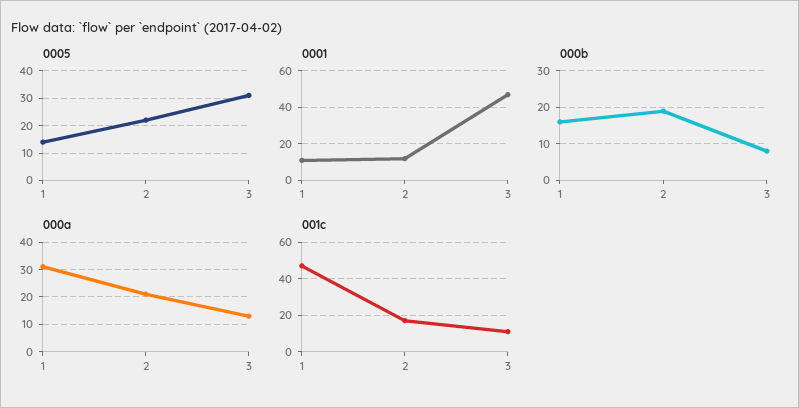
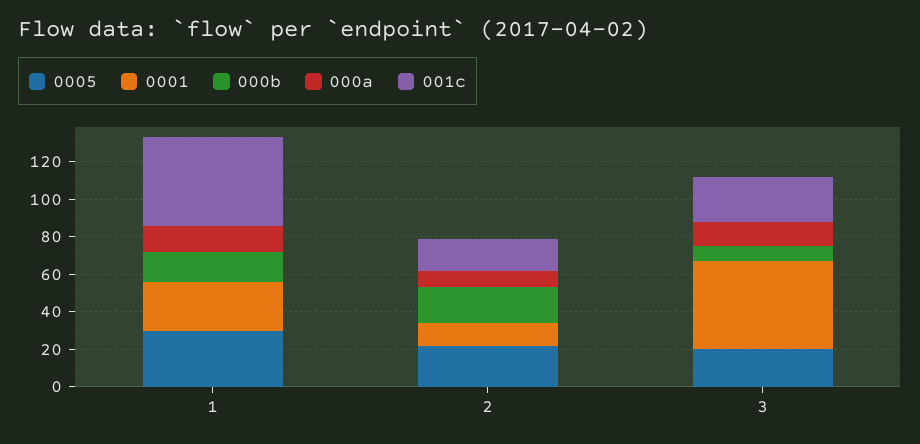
0005, 1: 15 -> 30
0005, 3: 30 -> 20
0001, 1: 10 -> 25
000a, 1: 30 -> 15
000a, 2: 20 -> 10
001c, 3: 10 -> 25

